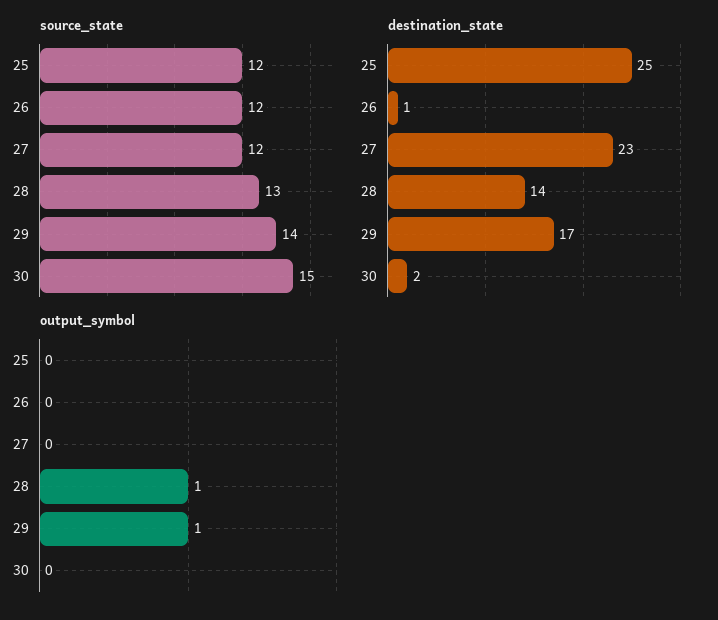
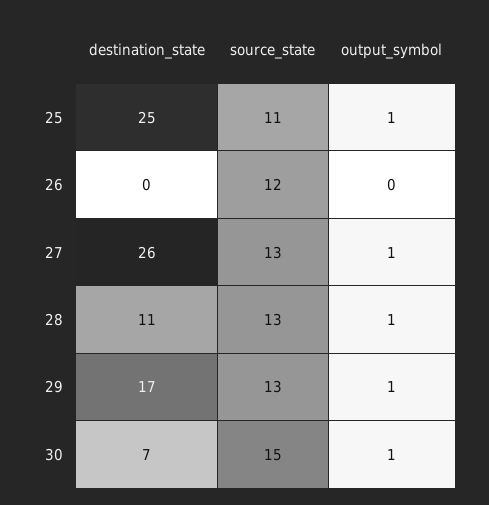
source_state, 25: 12 -> 11
source_state, 27: 12 -> 13
source_state, 29: 14 -> 13
destination_state, 26: 1 -> 0
destination_state, 27: 23 -> 26
destination_state, 28: 14 -> 11
destination_state, 30: 2 -> 7
output_symbol, 25: 0 -> 1
output_symbol, 27: 0 -> 1
output_symbol, 30: 0 -> 1

